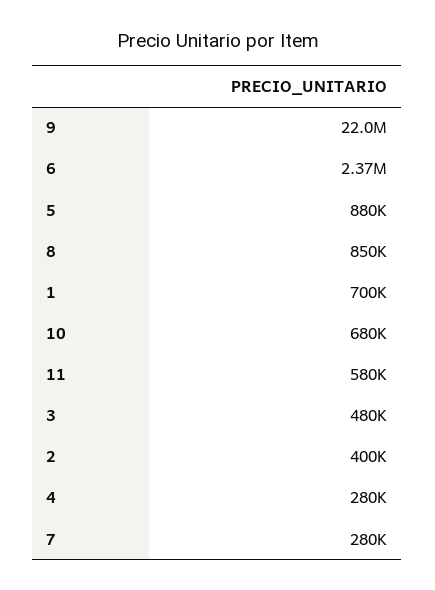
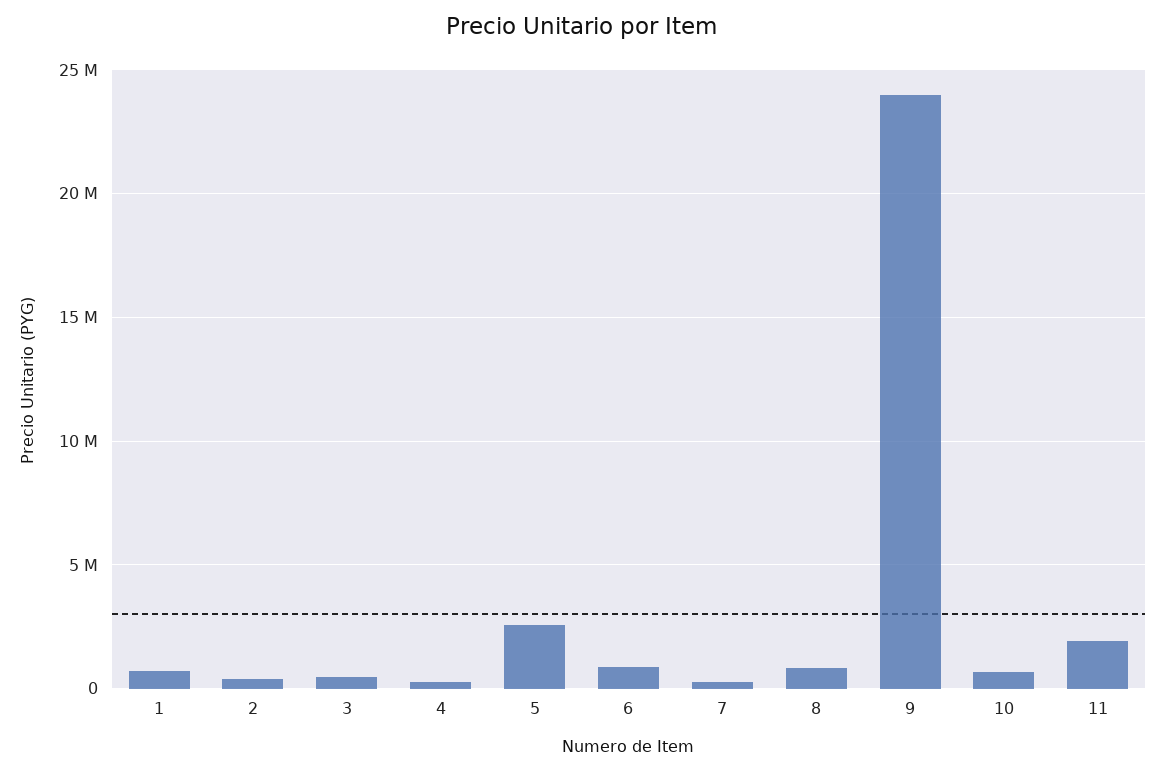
9: 22000000 -> 24000000
6: 2370000 -> 1000000
5: 880000 -> 2500000
11: 580000 -> 2000000

